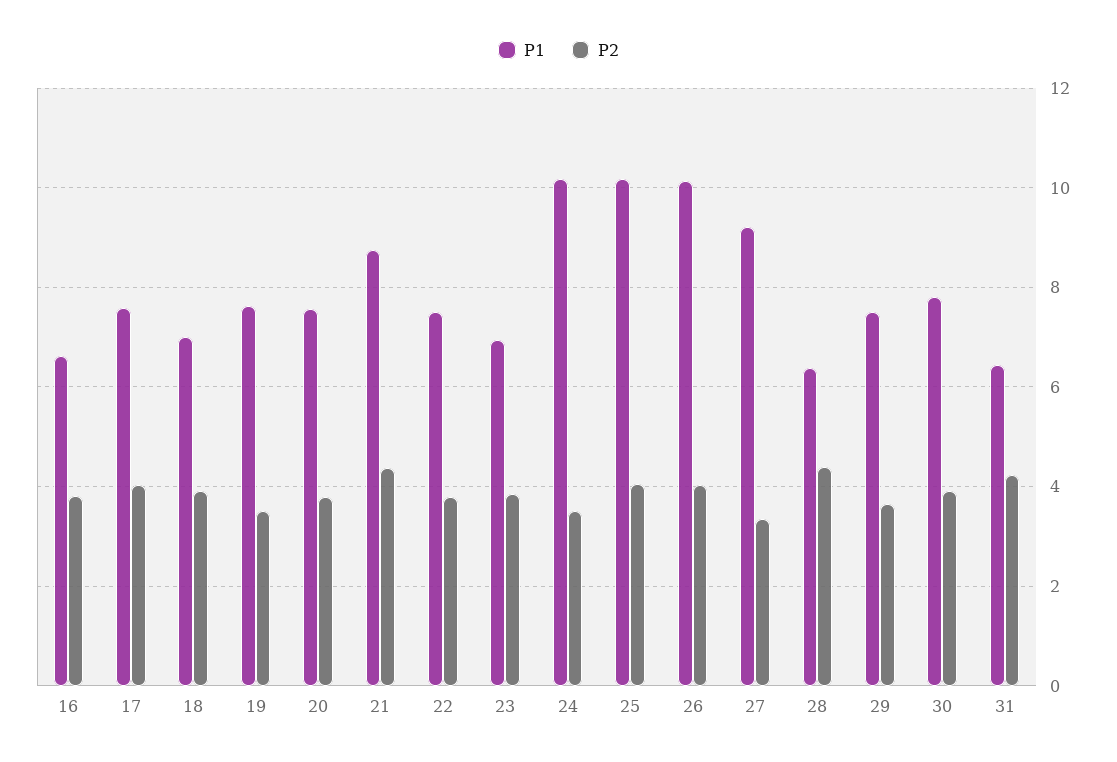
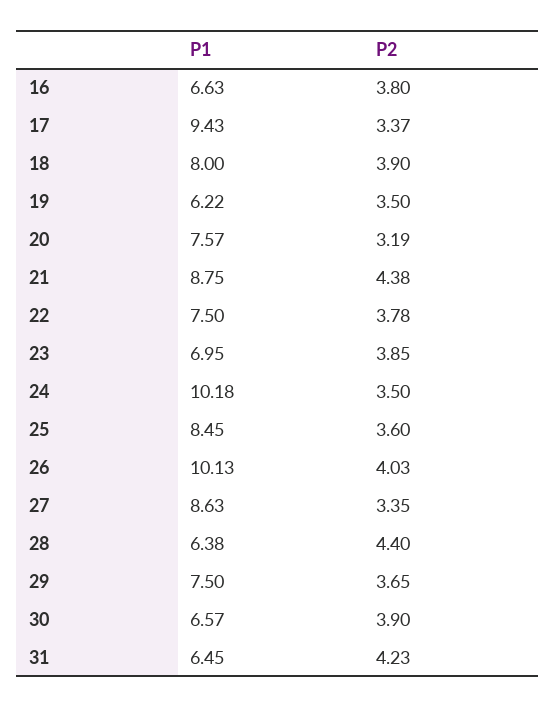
P1, 17: 7.6 -> 9.43
P2, 17: 4 -> 3.37
P1, 18: 7 -> 8
P1, 19: 7.6 -> 6.22
P2, 20: 3.8 -> 3.19
P1, 25: 10.2 -> 8.45
P2, 25: 4 -> 3.6
P1, 27: 9.2 -> 8.63
P1, 30: 7.8 -> 6.57

